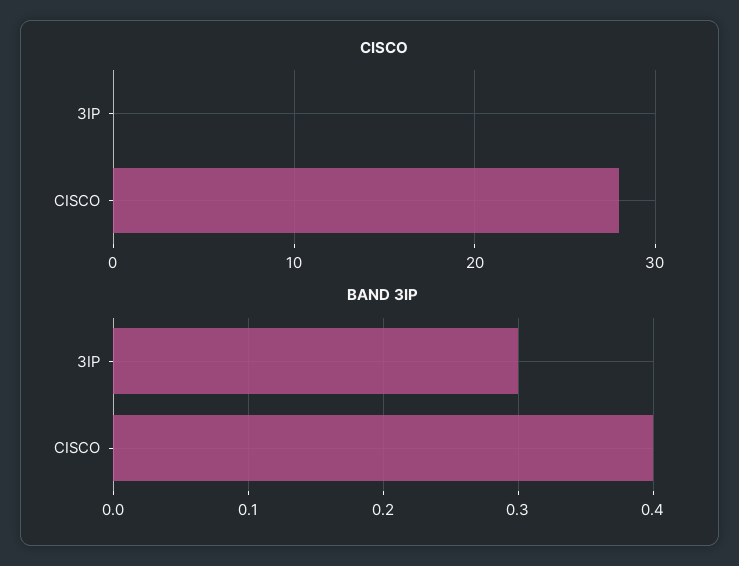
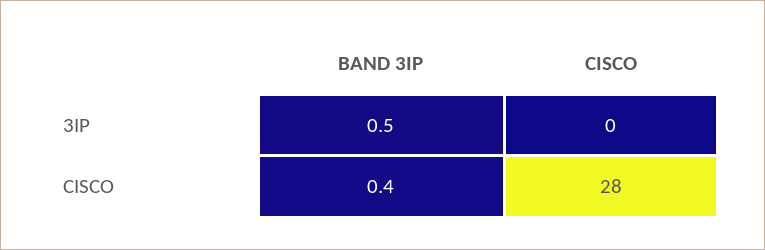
BAND 3IP, 3IP: 0.3 -> 0.5

